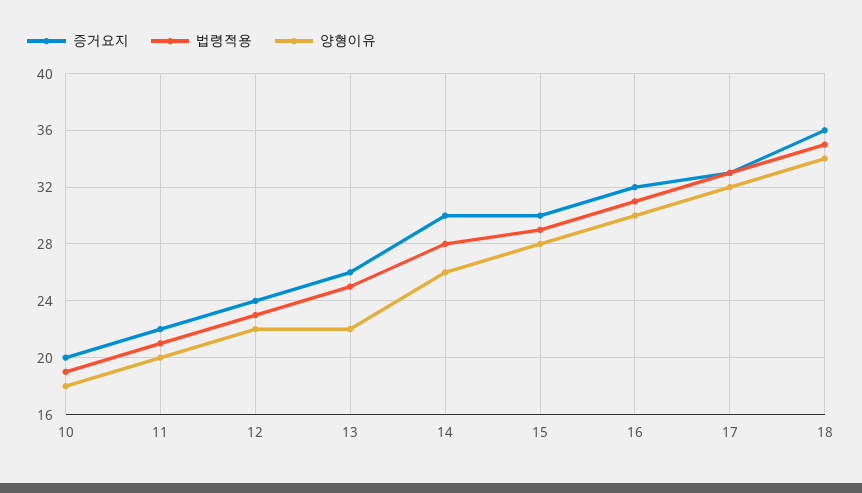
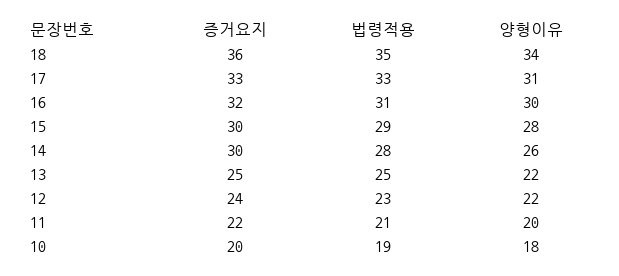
증거요지, 13: 26 -> 25
양형이유, 17: 32 -> 31

